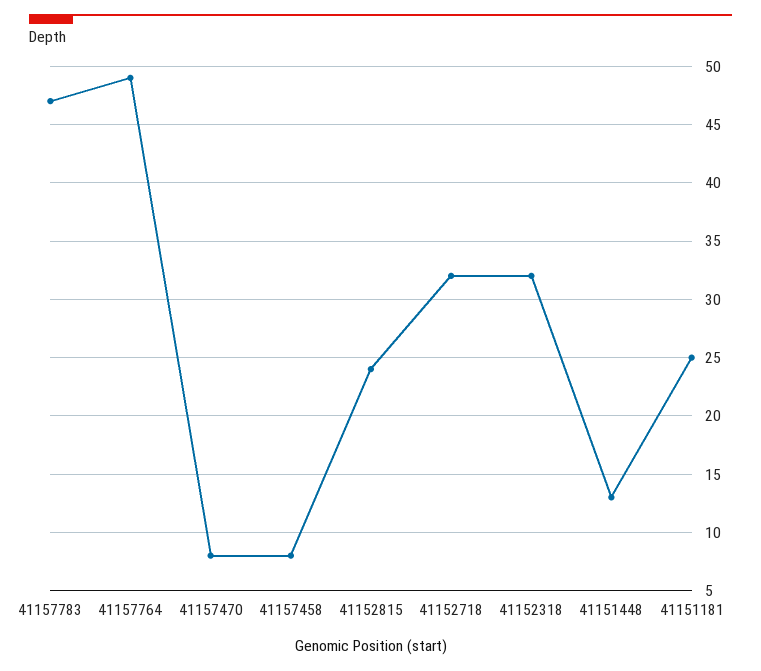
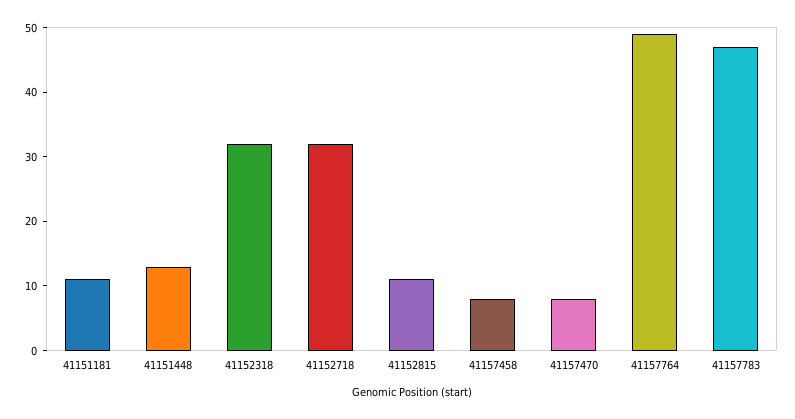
41152815: 24 -> 10
41151181: 25 -> 10

